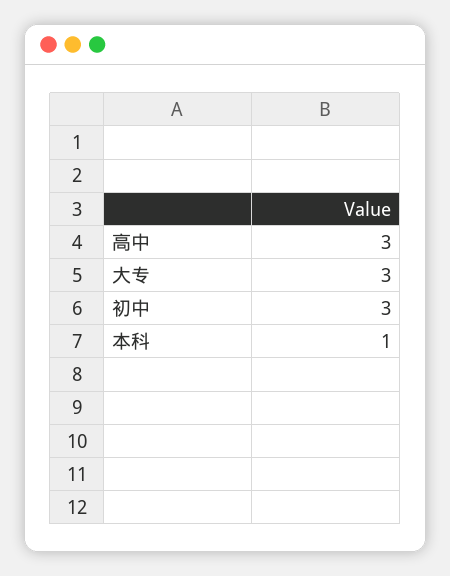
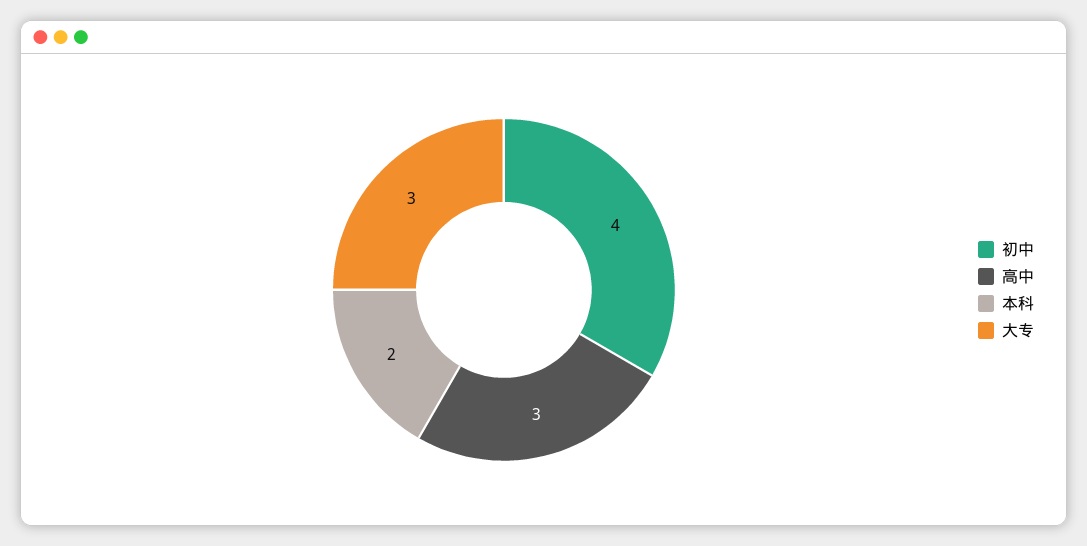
初中: 3 -> 4
本科: 1 -> 2

